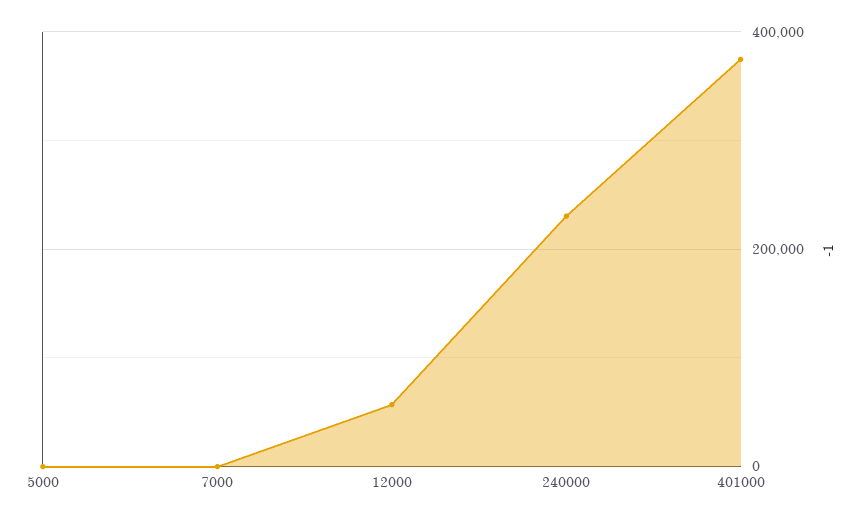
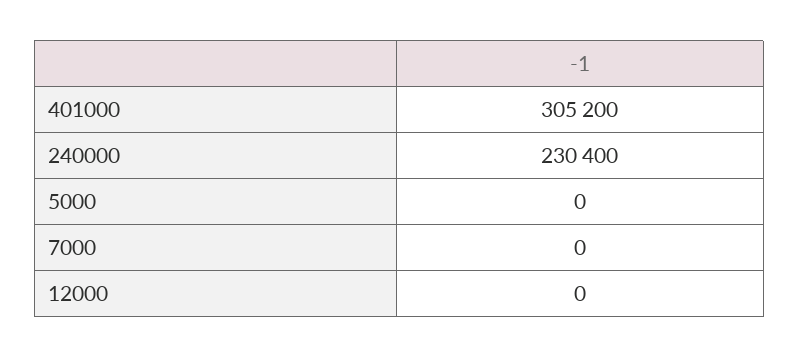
12000: 60000 -> 0
401000: 380000 -> 305200

